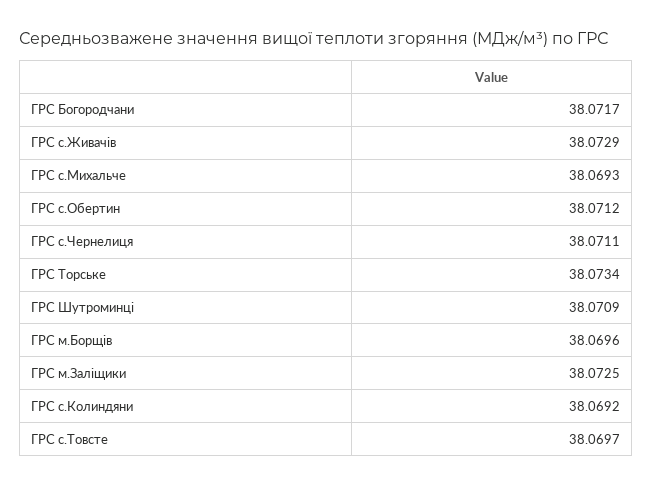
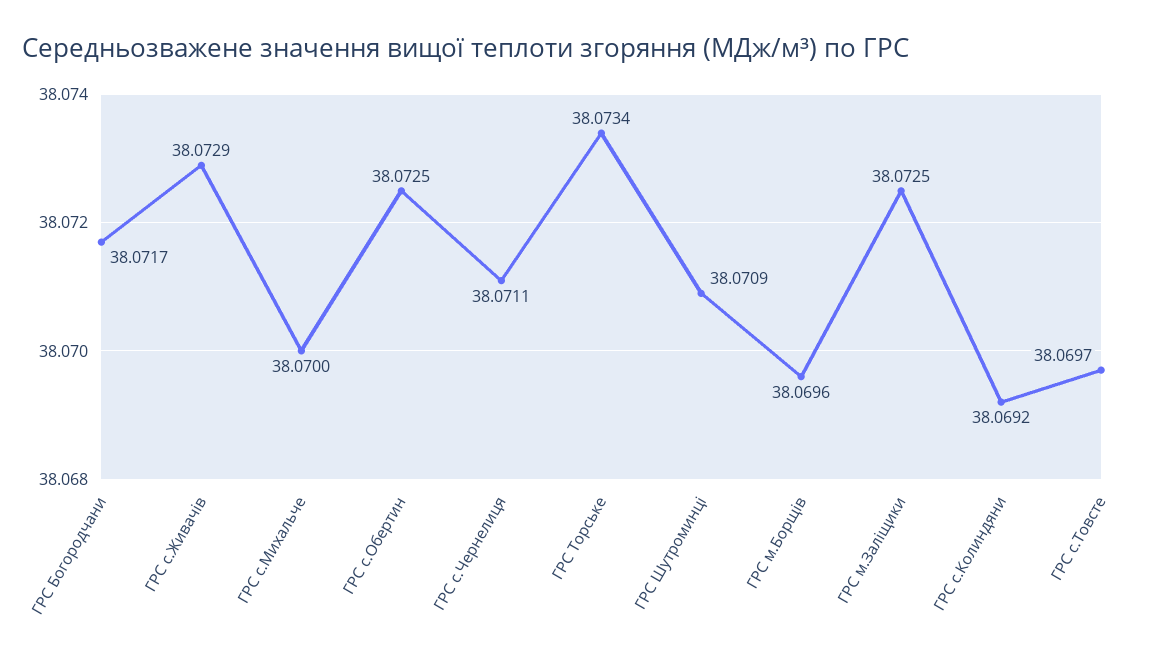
ГРС с.Михальче: 38.0693 -> 38.07
ГРС с.Обертин: 38.0712 -> 38.0725

